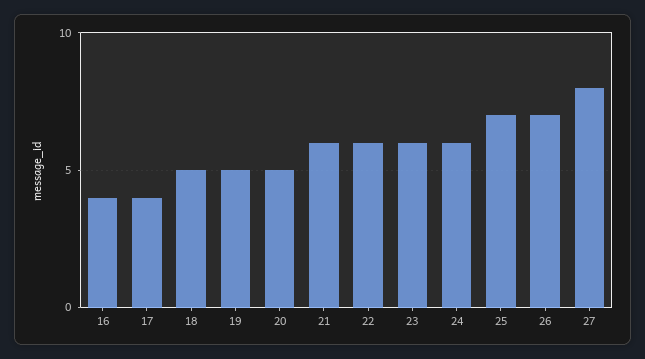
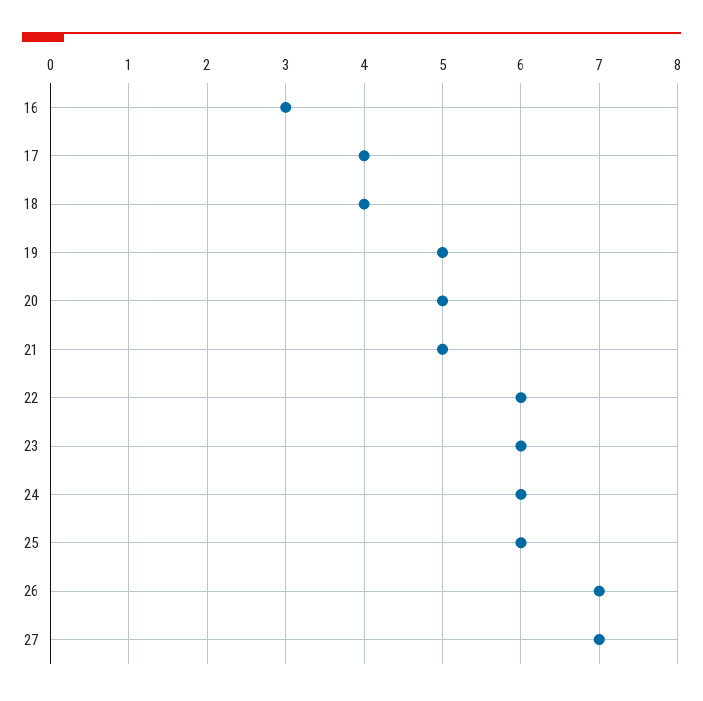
16: 4 -> 3
18: 5 -> 4
21: 6 -> 5
25: 7 -> 6
27: 8 -> 7

